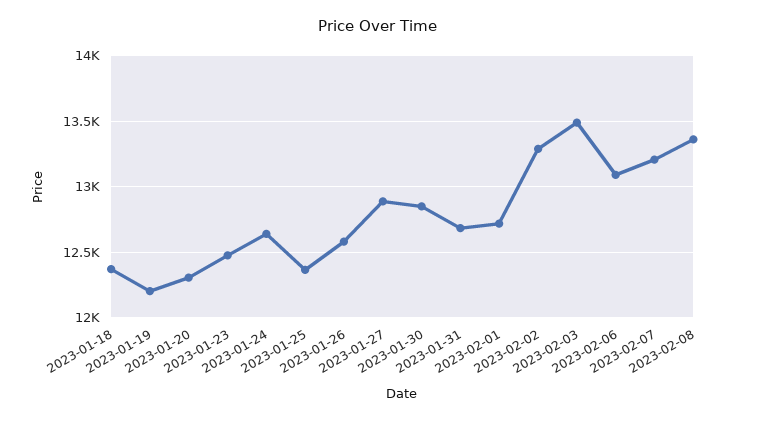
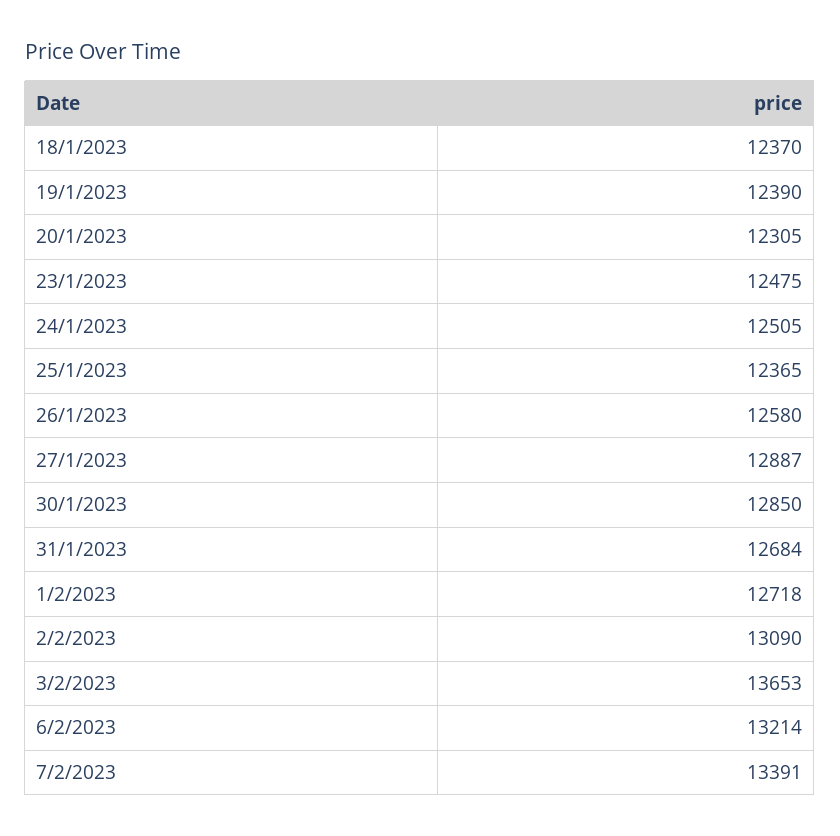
2023-01-19: 12200 -> 12390
2023-01-24: 12650 -> 12505
2023-02-02: 13300 -> 13090
2023-02-03: 13500 -> 13653
2023-02-06: 13100 -> 13214
2023-02-07: 13200 -> 13391
2023-02-08: 13350 -> none

